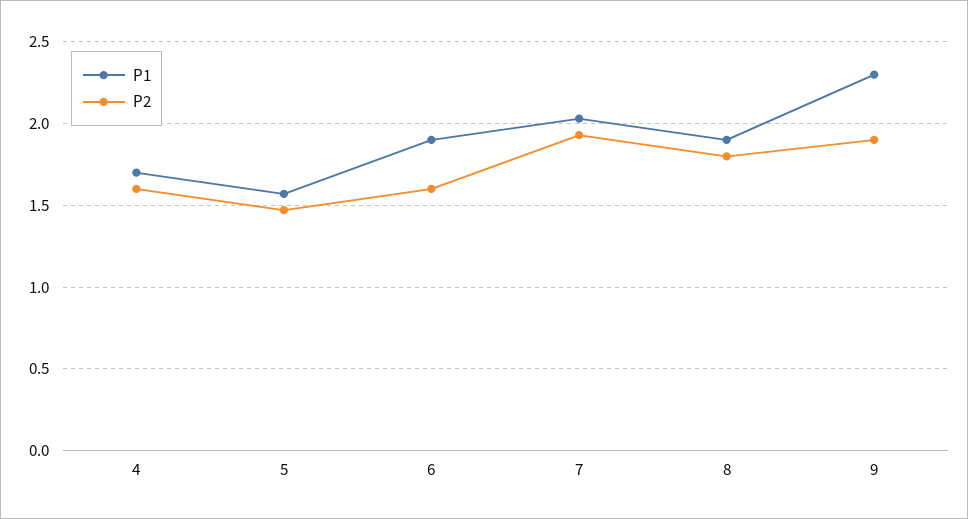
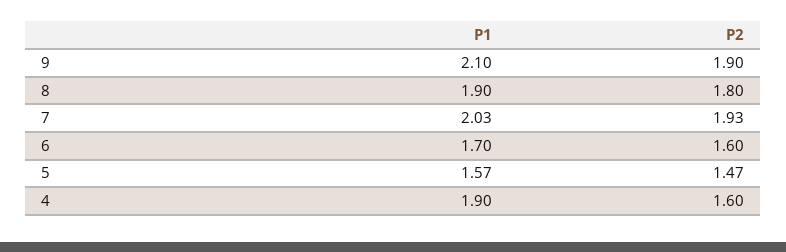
P1, 4: 1.7 -> 1.9
P1, 6: 1.9 -> 1.7
P1, 9: 2.3 -> 2.1

